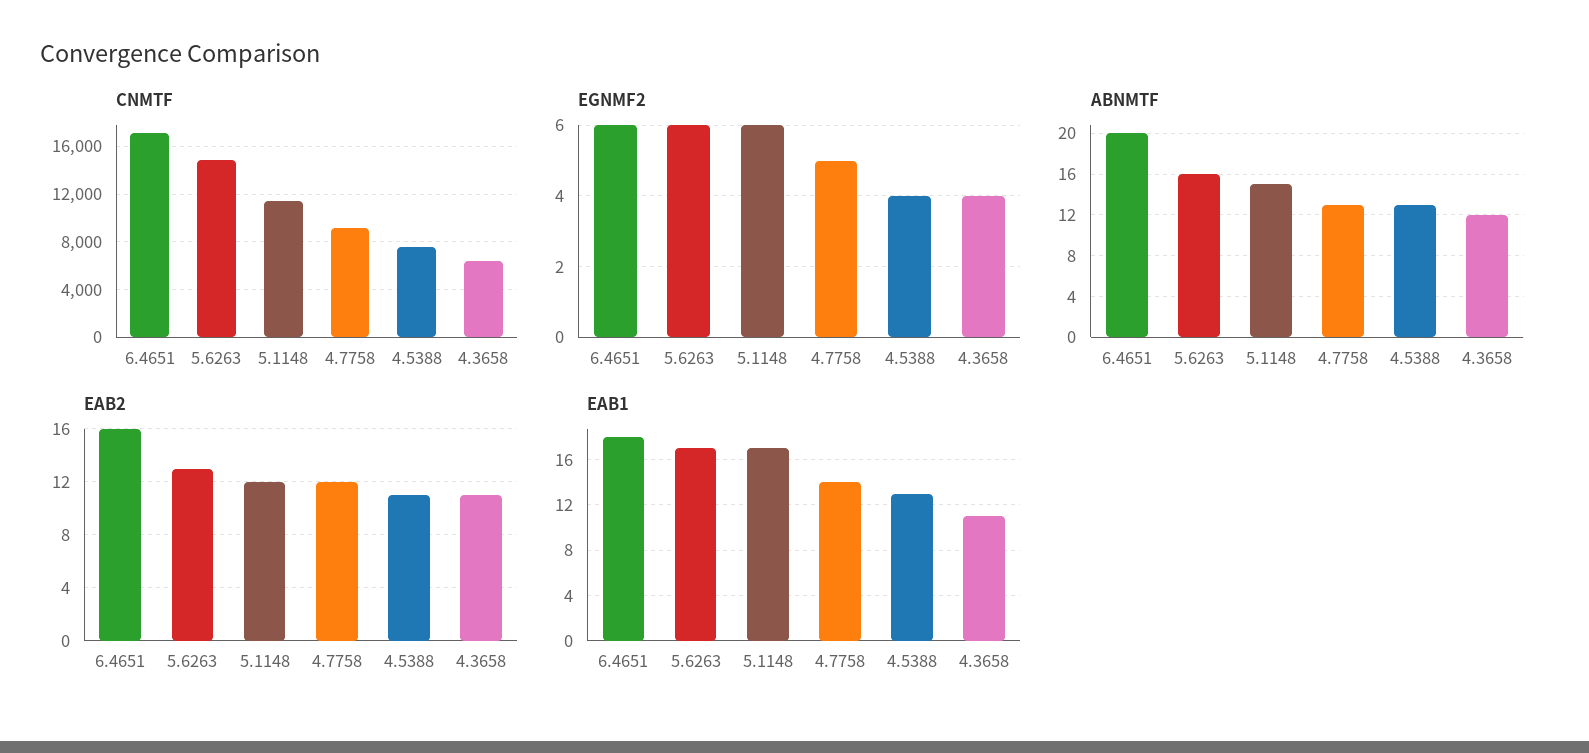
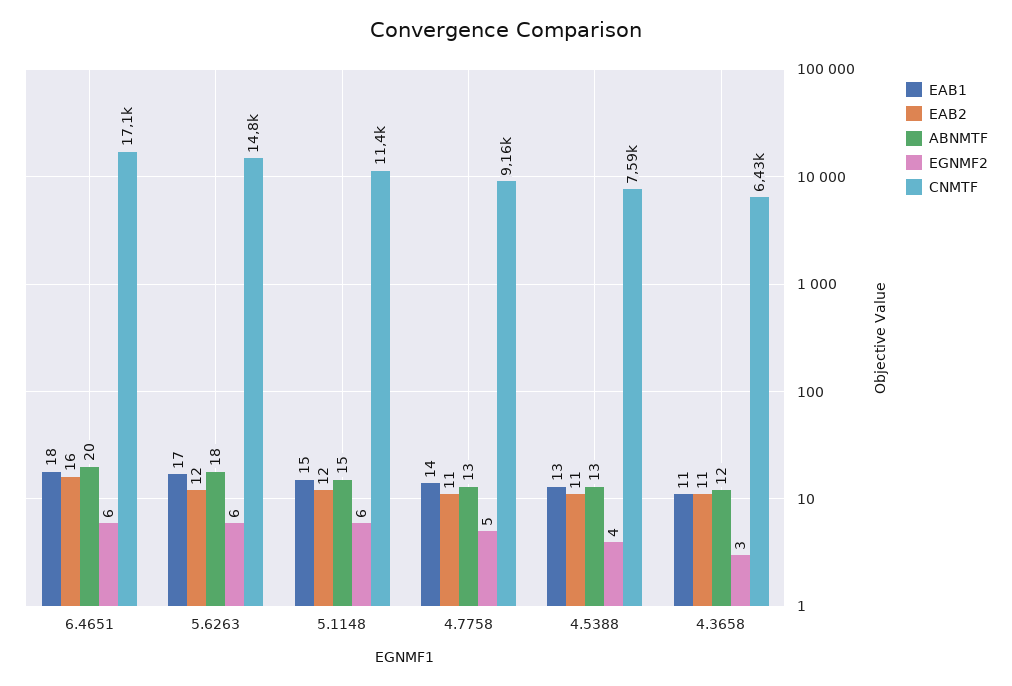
EGNMF2, 4.3658: 4 -> 3
ABNMTF, 5.6263: 16 -> 18
EAB2, 5.6263: 13 -> 12
EAB2, 4.7758: 12 -> 11
EAB1, 5.1148: 17 -> 15

